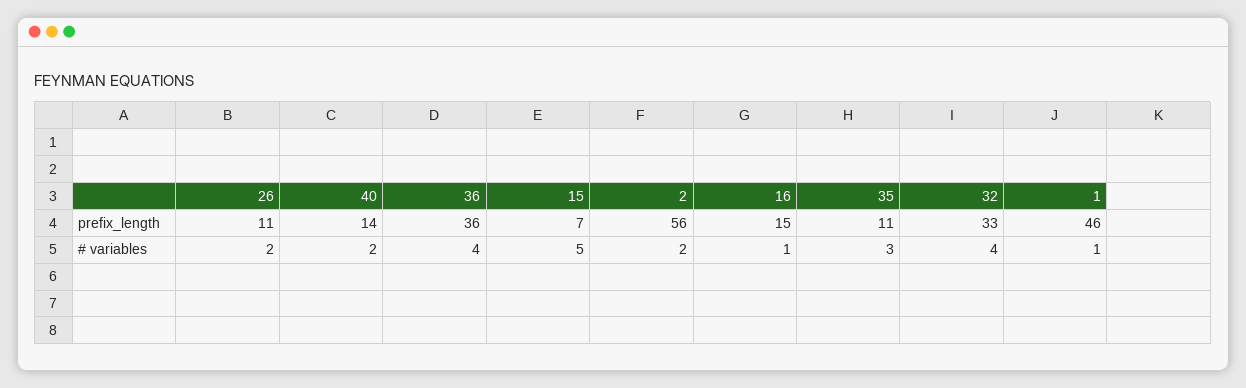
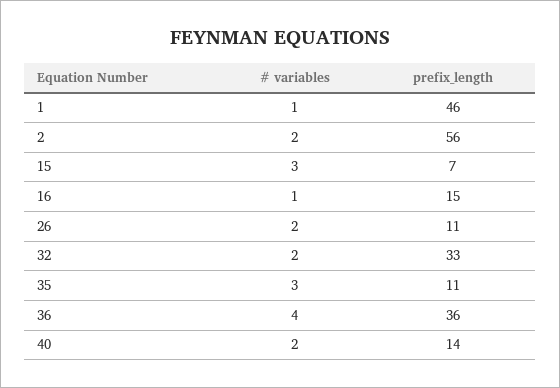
15, # variables: 5 -> 3
32, # variables: 4 -> 2

